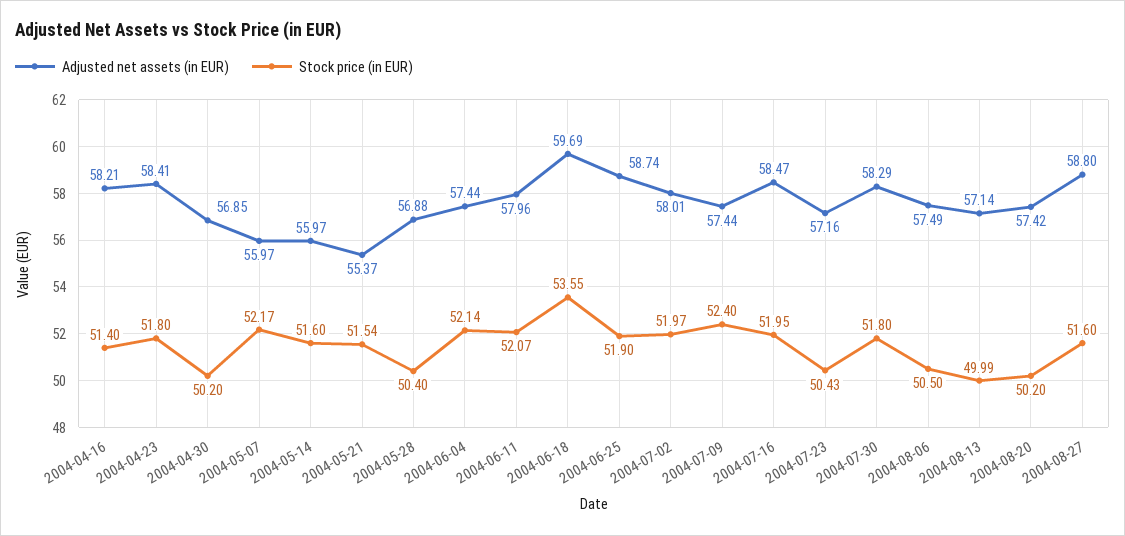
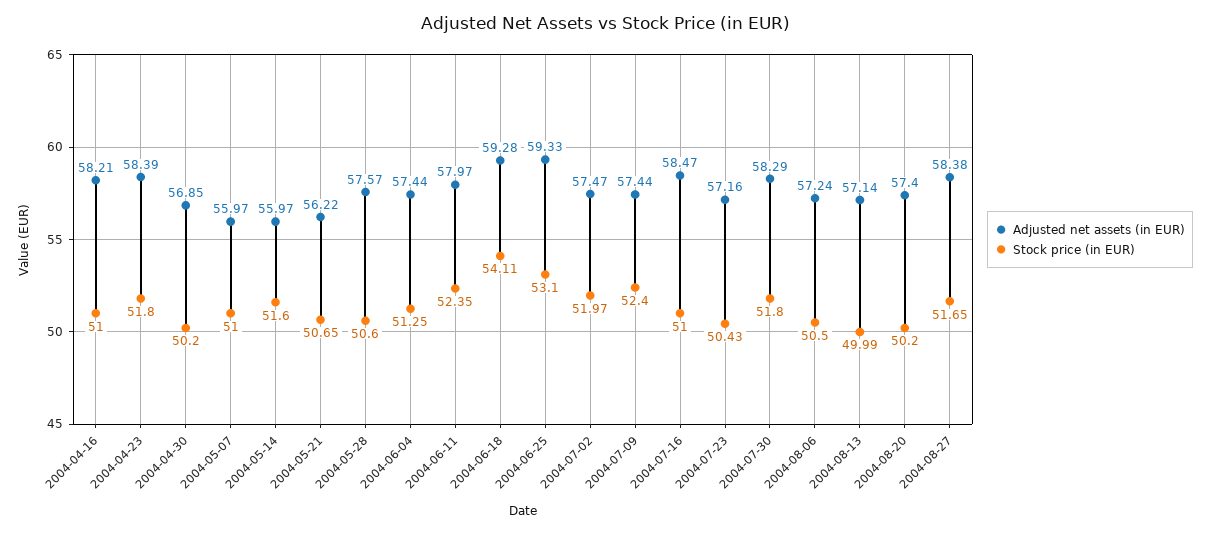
Stock price (in EUR), 2004-04-16: 51.4 -> 51
Adjusted net assets (in EUR), 2004-04-23: 58.41 -> 58.39
Stock price (in EUR), 2004-05-07: 52.17 -> 51
Adjusted net assets (in EUR), 2004-05-21: 55.37 -> 56.22
Stock price (in EUR), 2004-05-21: 51.54 -> 50.65
Adjusted net assets (in EUR), 2004-05-28: 56.88 -> 57.57
Stock price (in EUR), 2004-05-28: 50.4 -> 50.6
Stock price (in EUR), 2004-06-04: 52.14 -> 51.25
Adjusted net assets (in EUR), 2004-06-11: 57.96 -> 57.97
Stock price (in EUR), 2004-06-11: 52.07 -> 52.35
Adjusted net assets (in EUR), 2004-06-18: 59.69 -> 59.28
Stock price (in EUR), 2004-06-18: 53.55 -> 54.11
Adjusted net assets (in EUR), 2004-06-25: 58.74 -> 59.33
Stock price (in EUR), 2004-06-25: 51.9 -> 53.1
Adjusted net assets (in EUR), 2004-07-02: 58.01 -> 57.47
Stock price (in EUR), 2004-07-16: 51.95 -> 51
Adjusted net assets (in EUR), 2004-08-06: 57.49 -> 57.24
Adjusted net assets (in EUR), 2004-08-20: 57.42 -> 57.4
Adjusted net assets (in EUR), 2004-08-27: 58.8 -> 58.38
Stock price (in EUR), 2004-08-27: 51.6 -> 51.65

